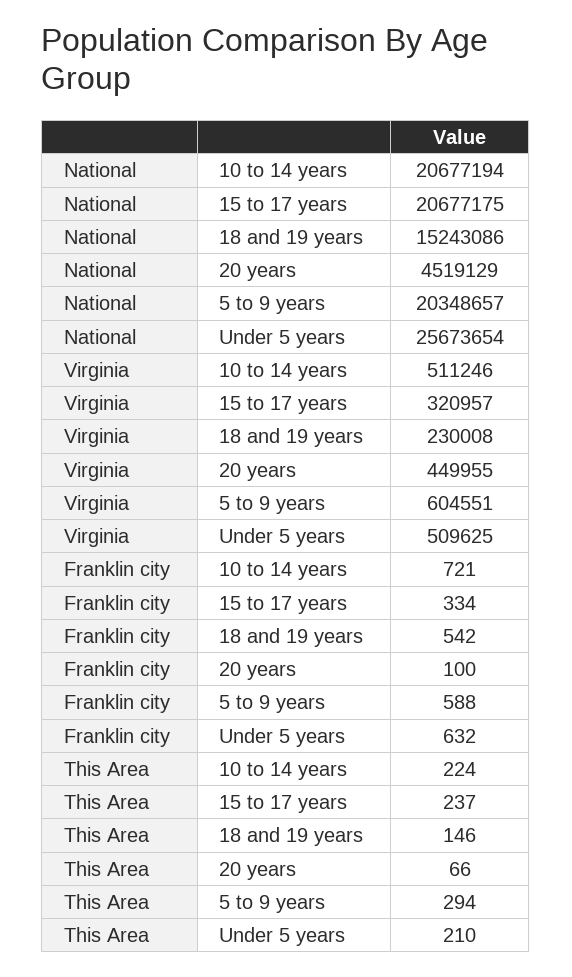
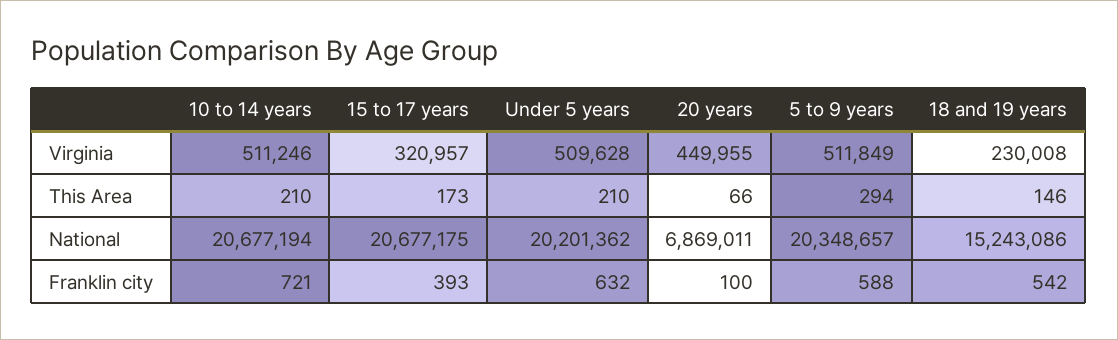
National, 20 years: 4519129 -> 6869011
National, Under 5 years: 25673654 -> 20201362
Virginia, 5 to 9 years: 604551 -> 511849
Virginia, Under 5 years: 509625 -> 509628
Franklin city, 15 to 17 years: 334 -> 393
This Area, 10 to 14 years: 224 -> 210
This Area, 15 to 17 years: 237 -> 173

